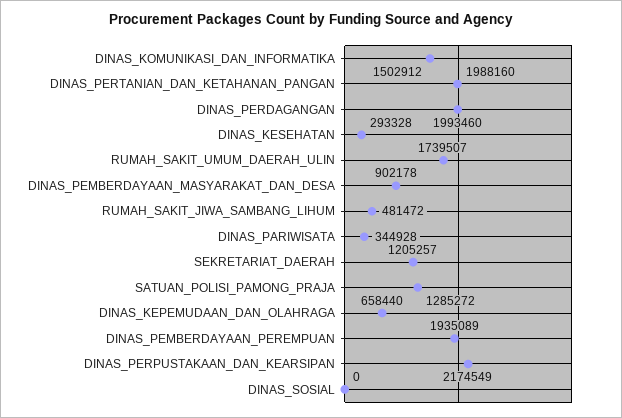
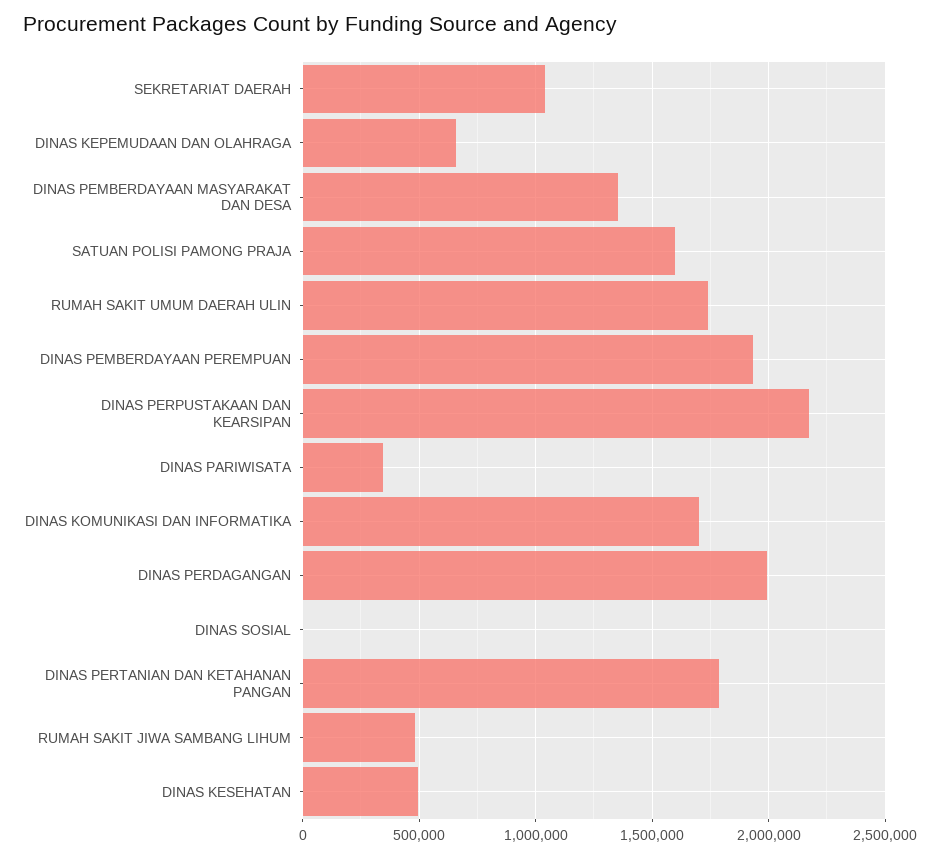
DINAS_KOMUNIKASI_DAN_INFORMATIKA: 1502912 -> 1700000
DINAS_PERTANIAN_DAN_KETAHANAN_PANGAN: 1988160 -> 1800000
DINAS_KESEHATAN: 293328 -> 500000
DINAS_PEMBERDAYAAN_MASYARAKAT_DAN_DESA: 902178 -> 1350000
SEKRETARIAT_DAERAH: 1205257 -> 1050000
SATUAN_POLISI_PAMONG_PRAJA: 1285272 -> 1600000

